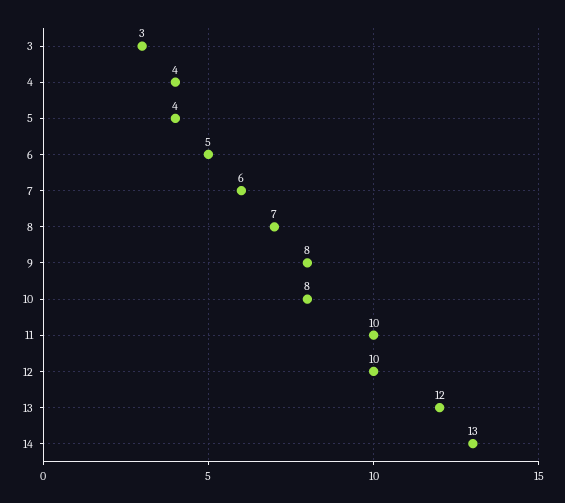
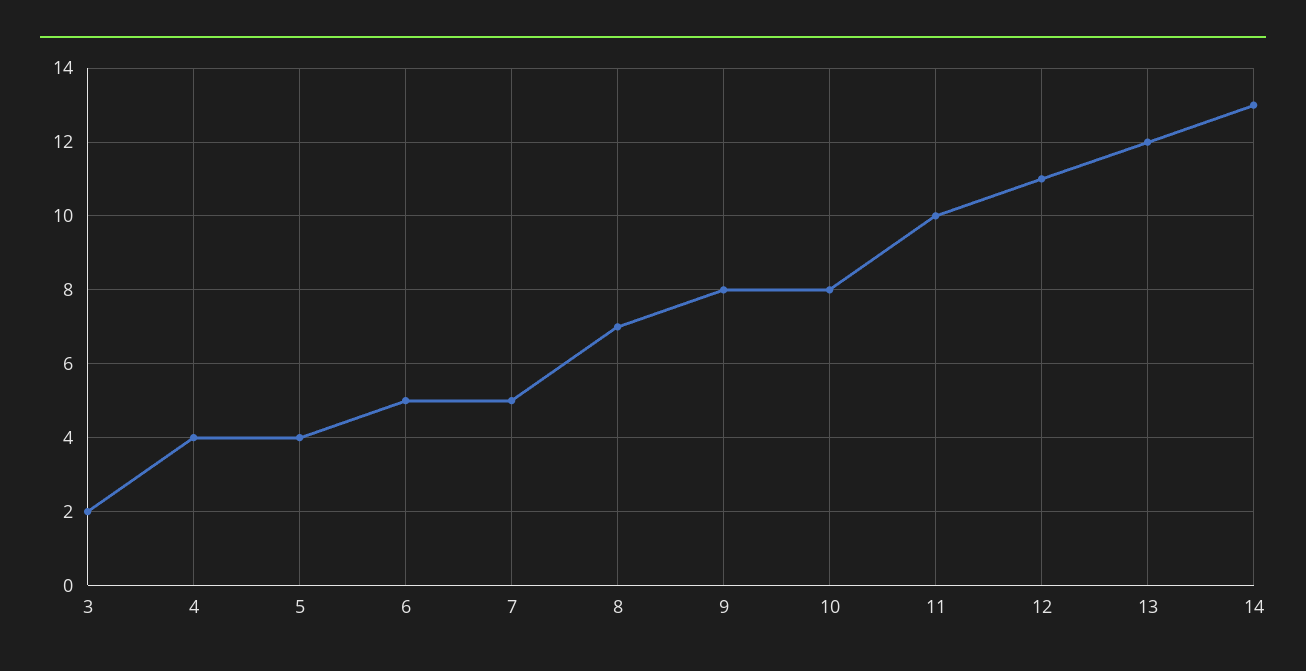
3: 3 -> 2
7: 6 -> 5
12: 10 -> 11

